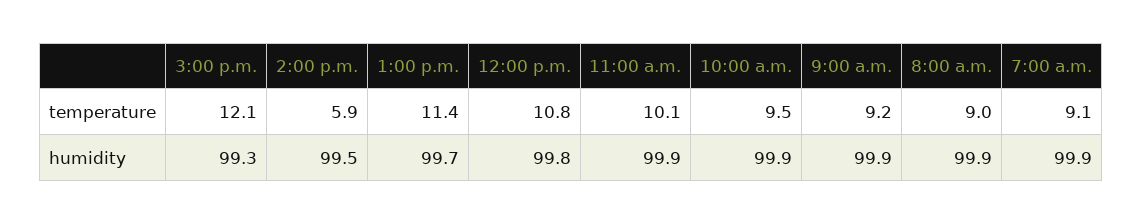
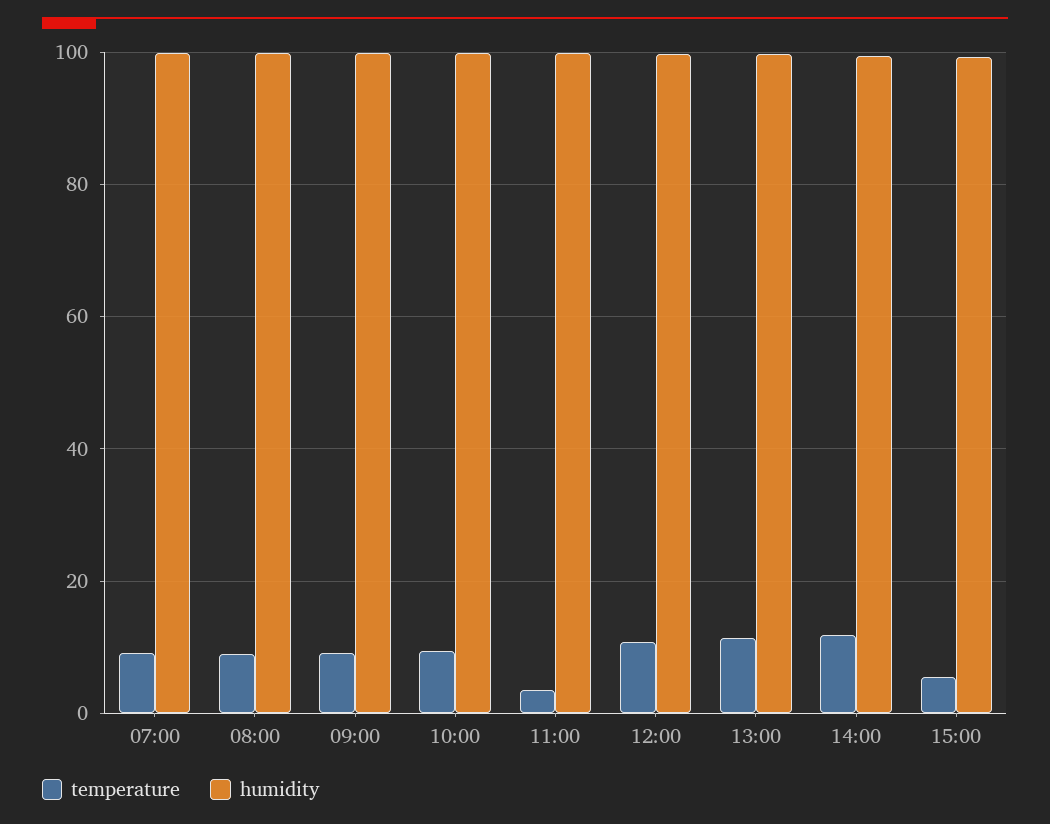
temperature, 3:00 p.m.: 12.1 -> 6
temperature, 2:00 p.m.: 5.9 -> 12
temperature, 11:00 a.m.: 10.1 -> 4

